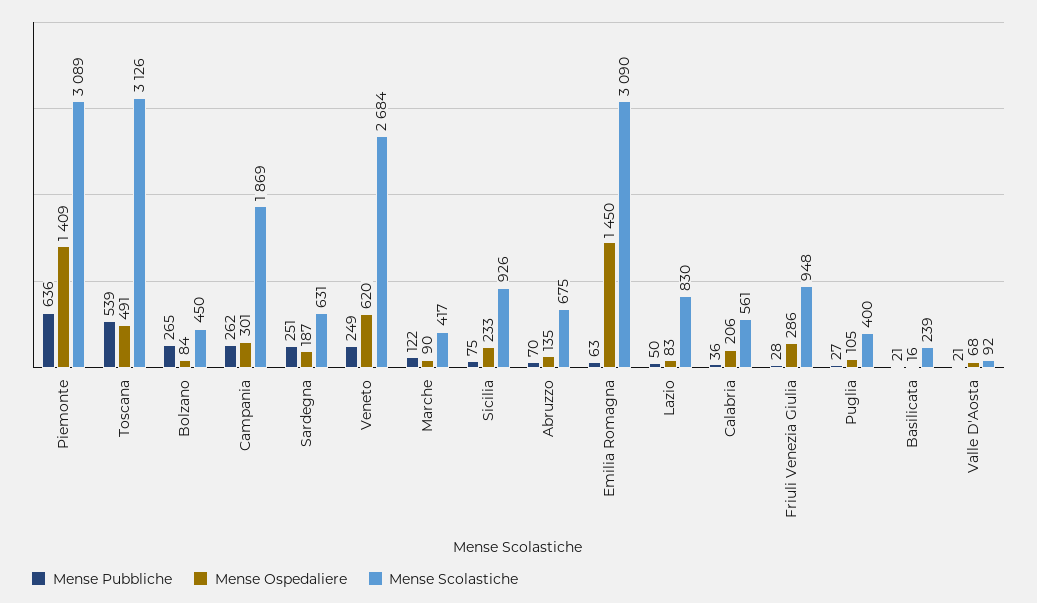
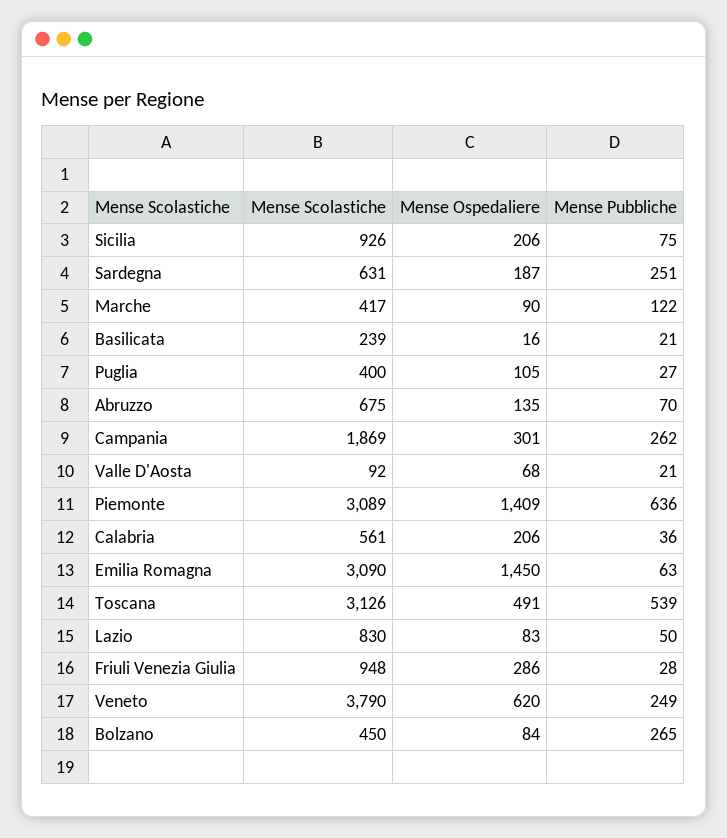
Mense Scolastiche, Veneto: 2684 -> 3790
Mense Ospedaliere, Sicilia: 233 -> 206

